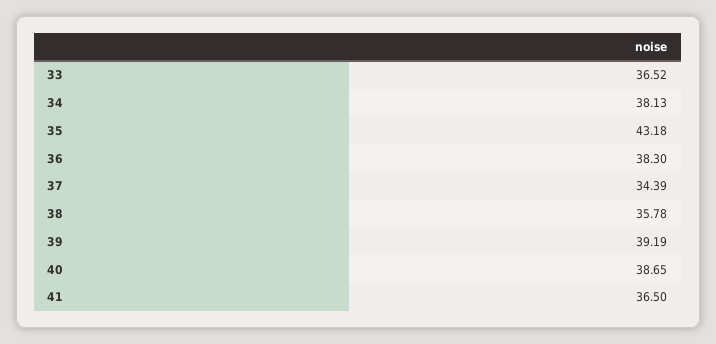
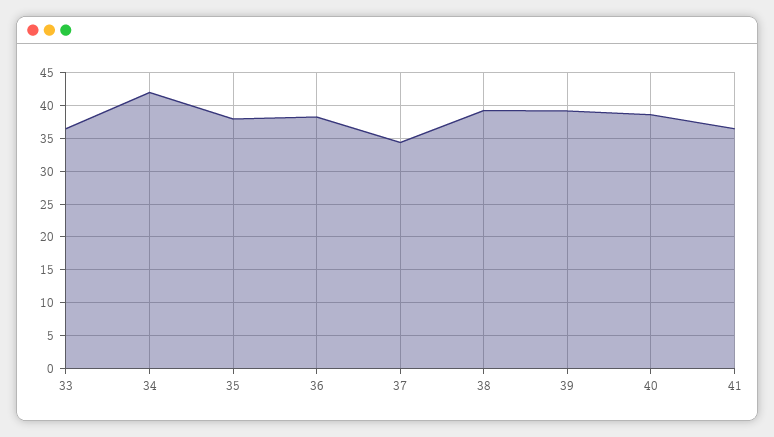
34: 38.13 -> 42
35: 43.18 -> 38
38: 35.78 -> 39

